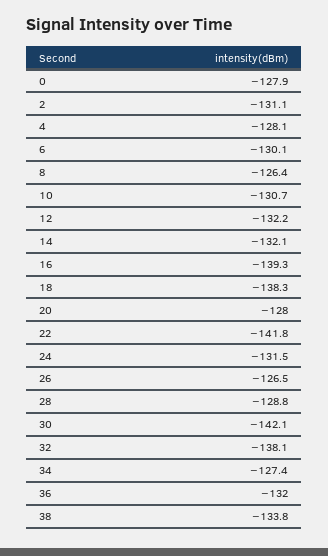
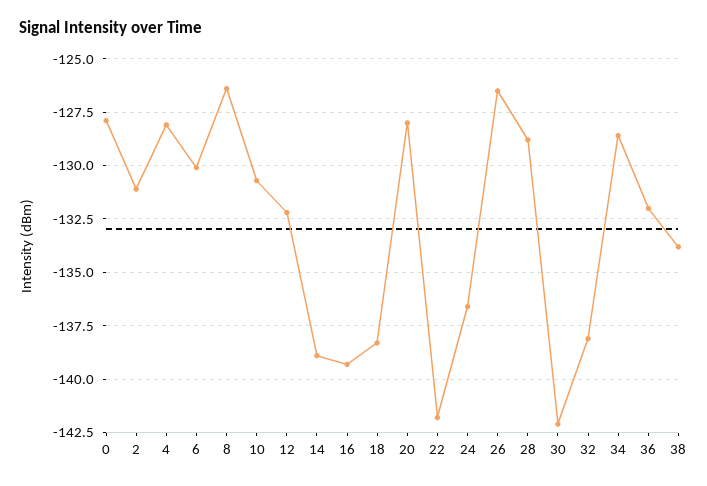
14: -132.1 -> -139
24: -131.5 -> -136.5
34: -127.4 -> -128.5

